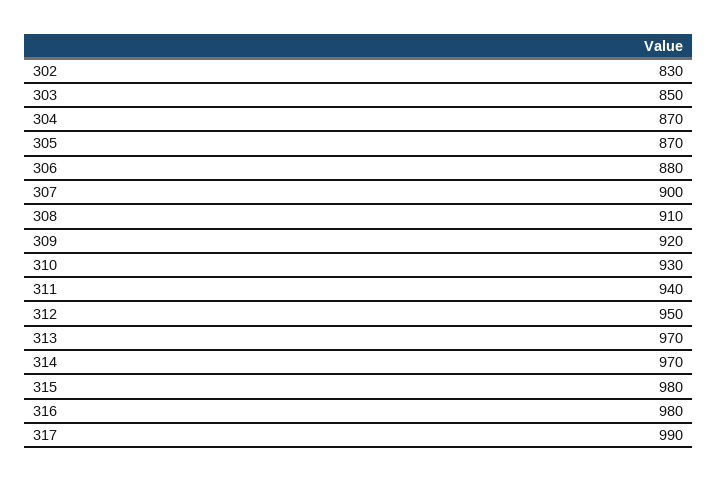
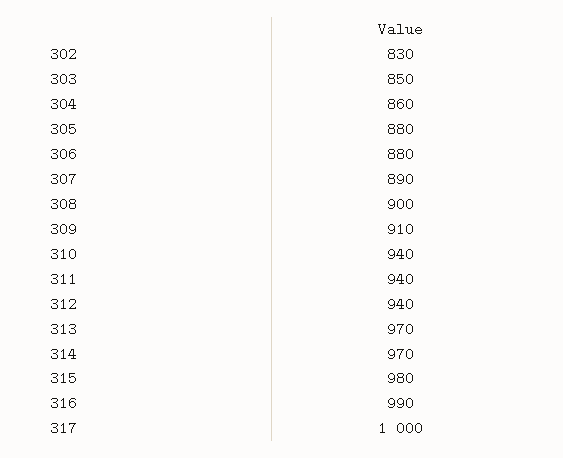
304: 870 -> 860
305: 870 -> 880
307: 900 -> 890
308: 910 -> 900
309: 920 -> 910
310: 930 -> 940
312: 950 -> 940
316: 980 -> 990
317: 990 -> 1000

